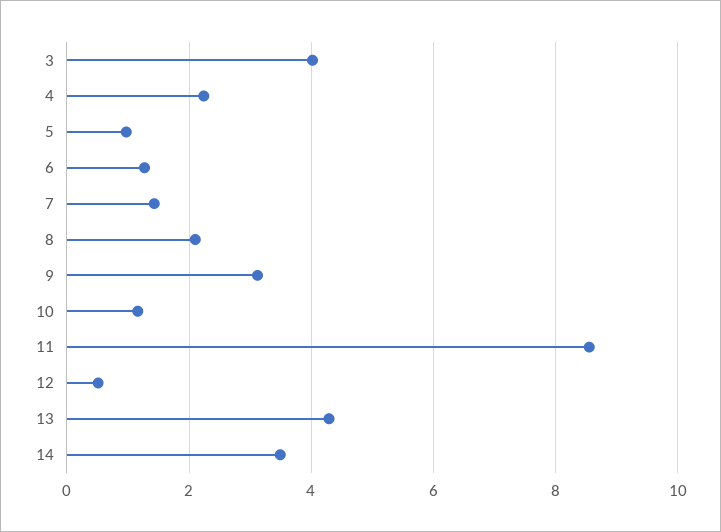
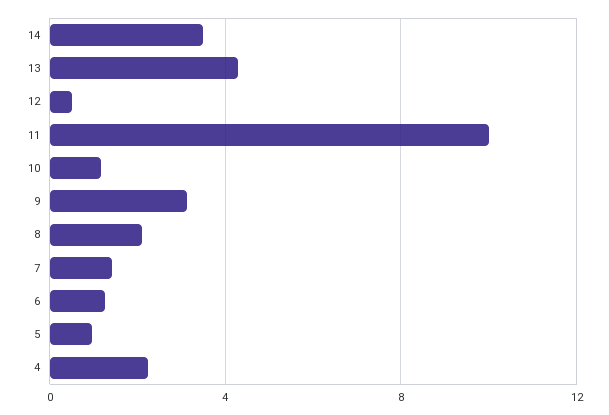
3: 4 -> none
11: 8.6 -> 10

